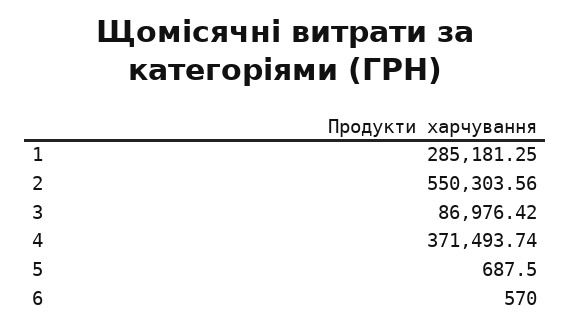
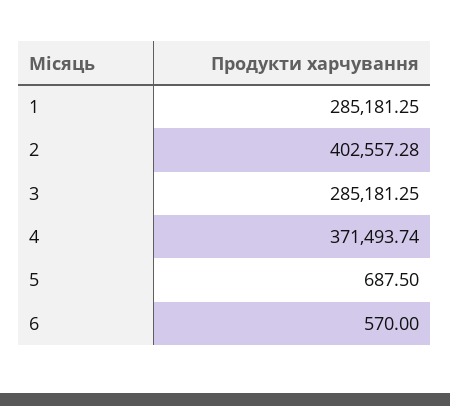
2: 550303.56 -> 402557.28
3: 86976.42 -> 285181.25

